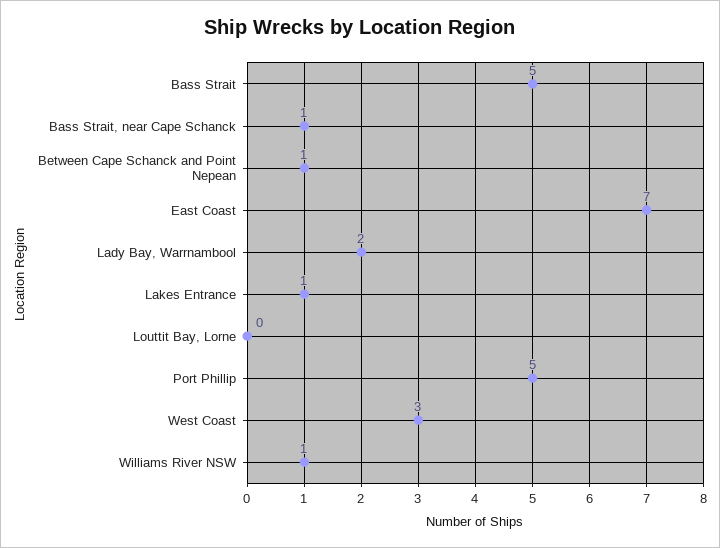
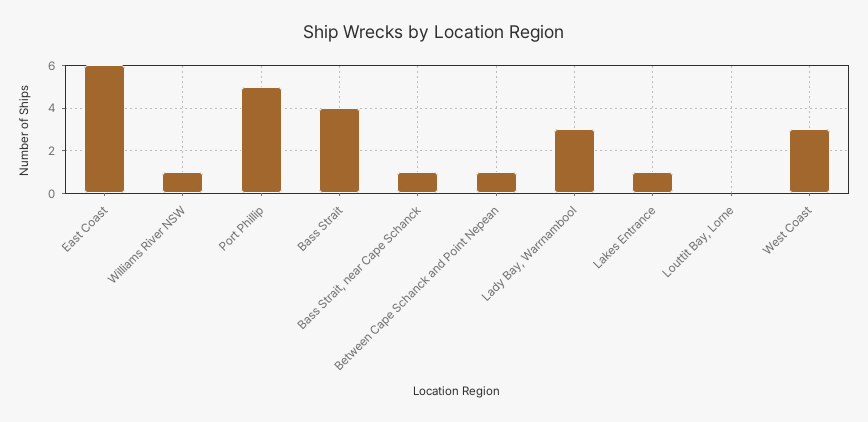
Bass Strait: 5 -> 4
East Coast: 7 -> 6
Lady Bay, Warrnambool: 2 -> 3

